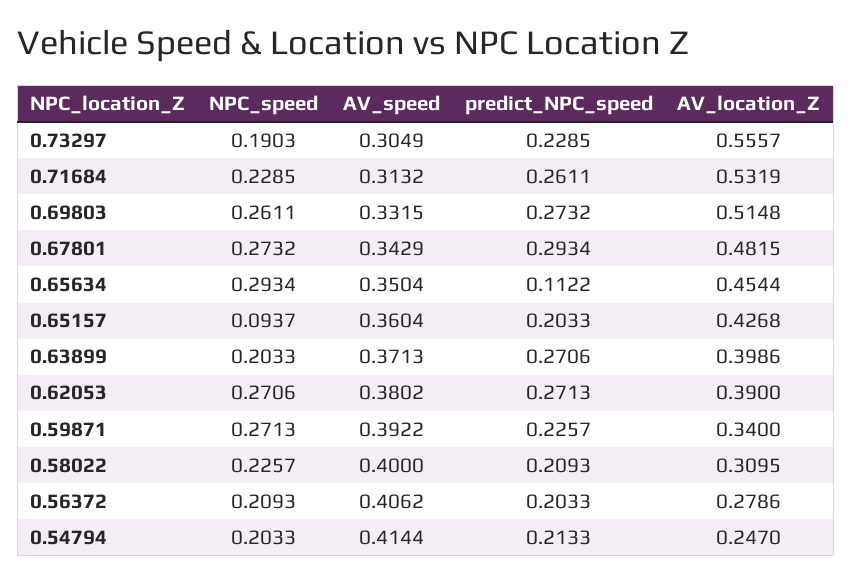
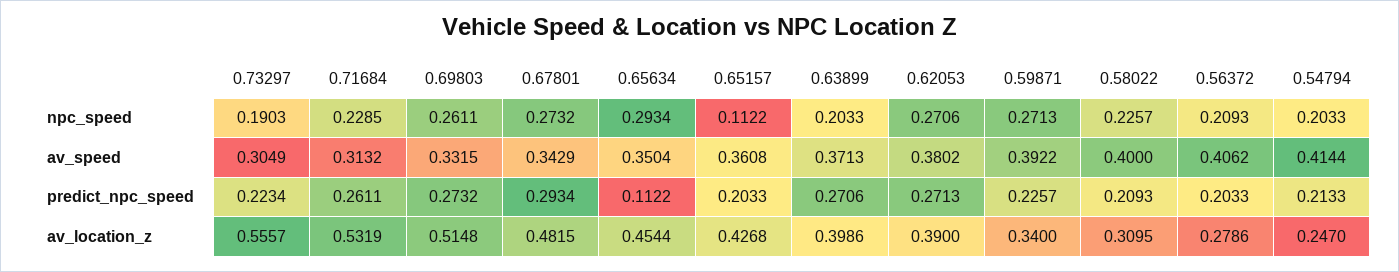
predict_NPC_speed, 0.73297: 0.2285 -> 0.2234
NPC_speed, 0.65157: 0.0937 -> 0.1122
AV_speed, 0.65157: 0.3604 -> 0.3608

